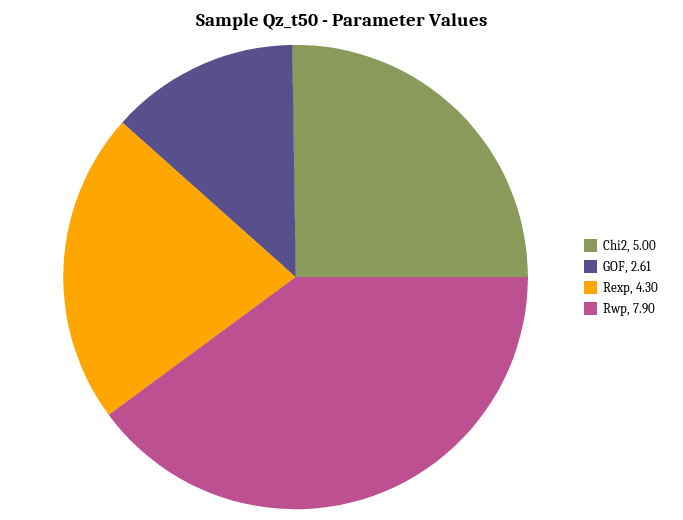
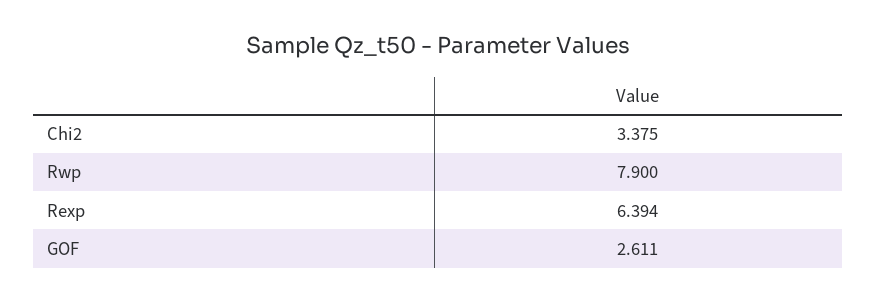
Chi2: 5 -> 3.375
Rexp: 4.3 -> 6.394

